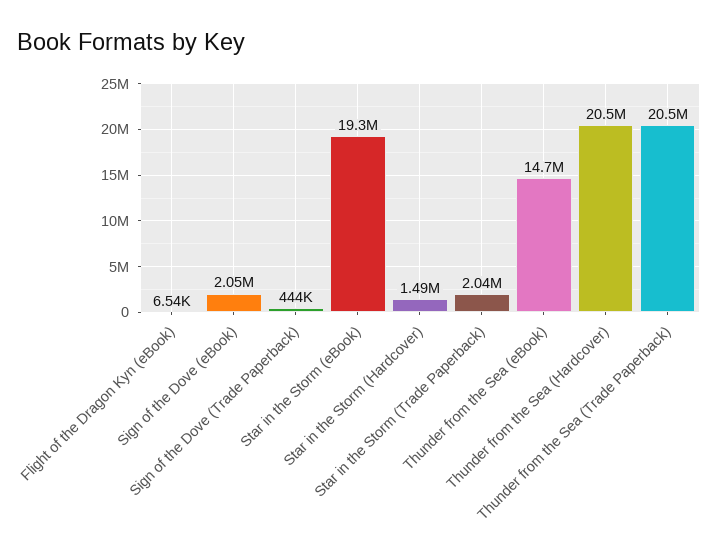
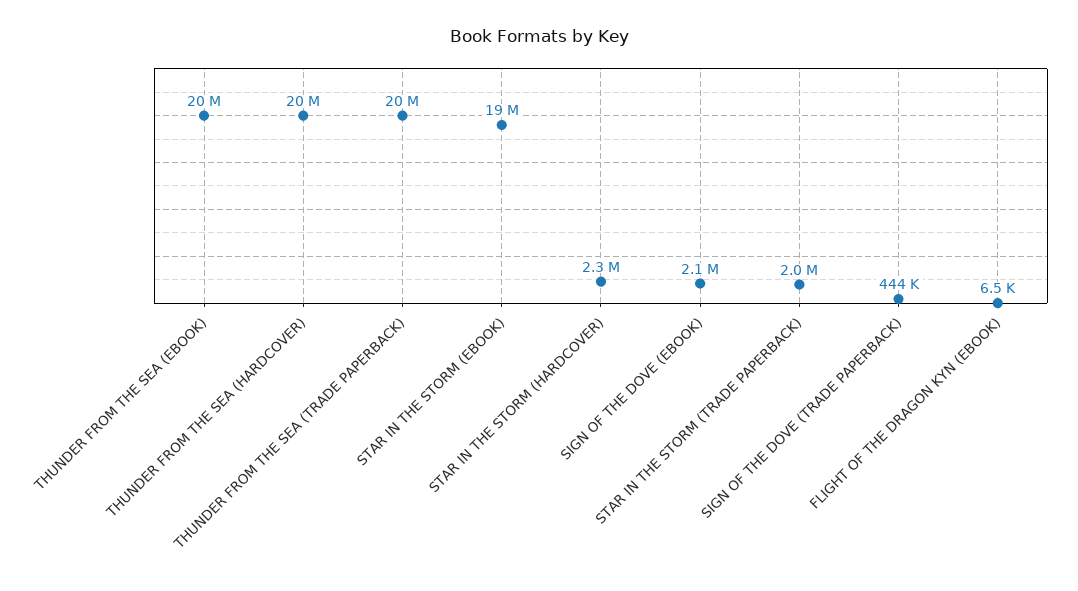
Star in the Storm (Hardcover): 1490000 -> 2300000
Thunder from the Sea (eBook): 14700000 -> 20000000

